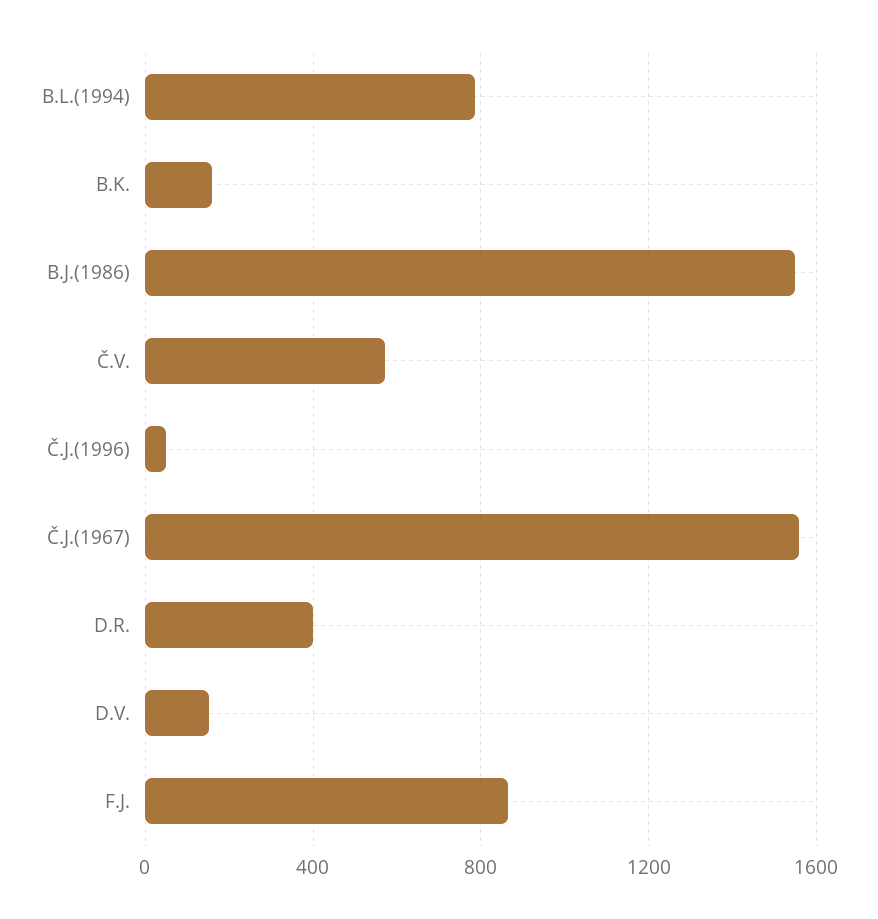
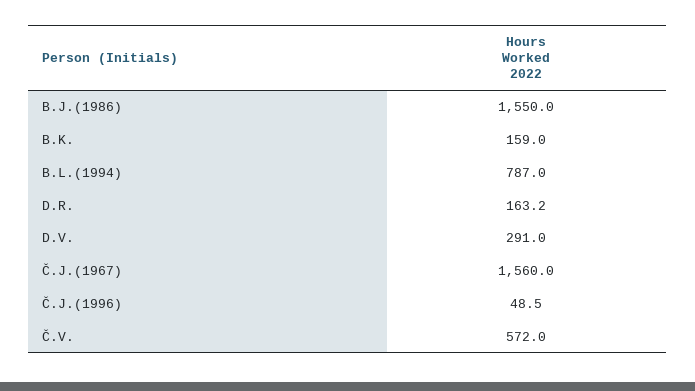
D.R.: 400 -> 163.2
D.V.: 150 -> 291
F.J.: 850 -> none

